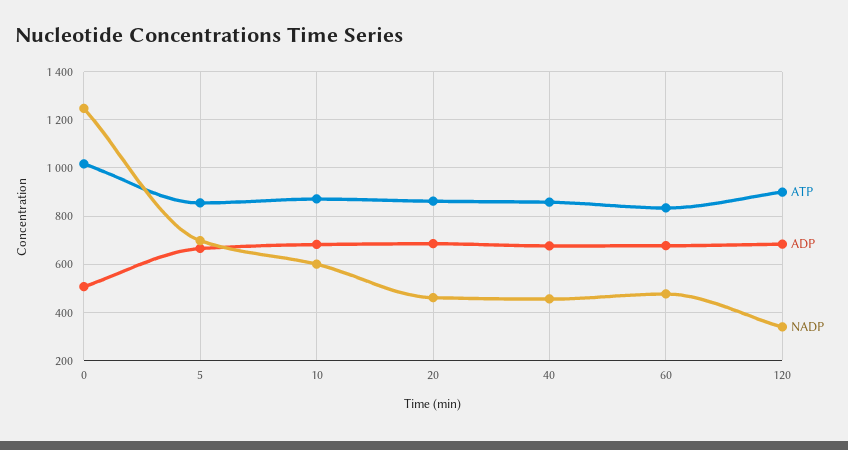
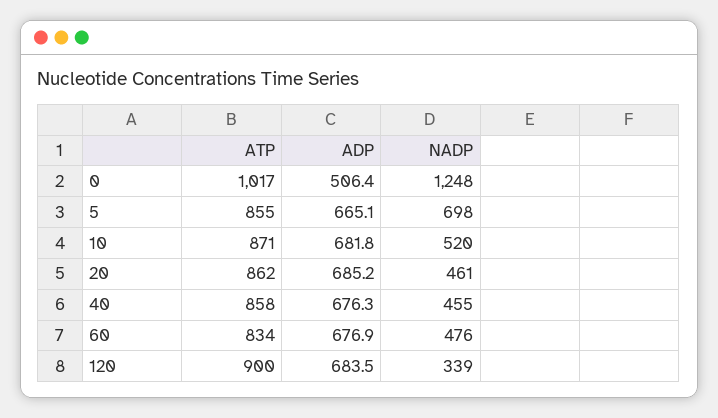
NADP, 10: 600 -> 520

